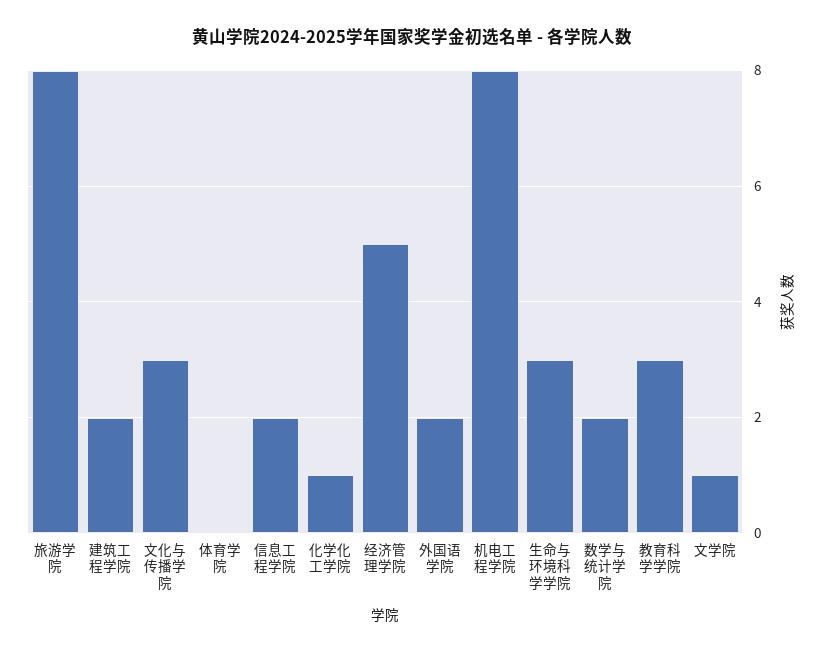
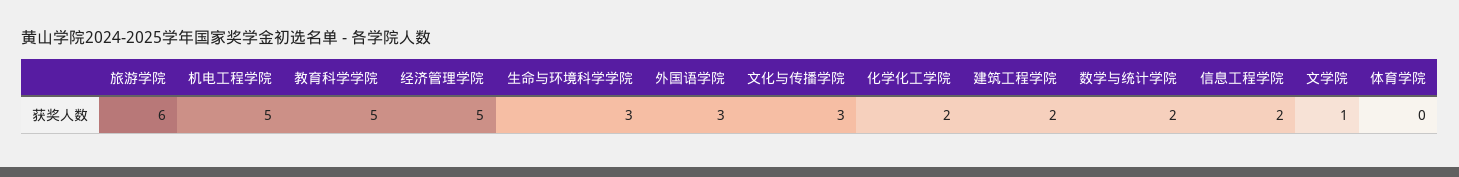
旅游学院: 8 -> 6
化学化工学院: 1 -> 2
外国语学院: 2 -> 3
机电工程学院: 8 -> 5
教育科学学院: 3 -> 5

